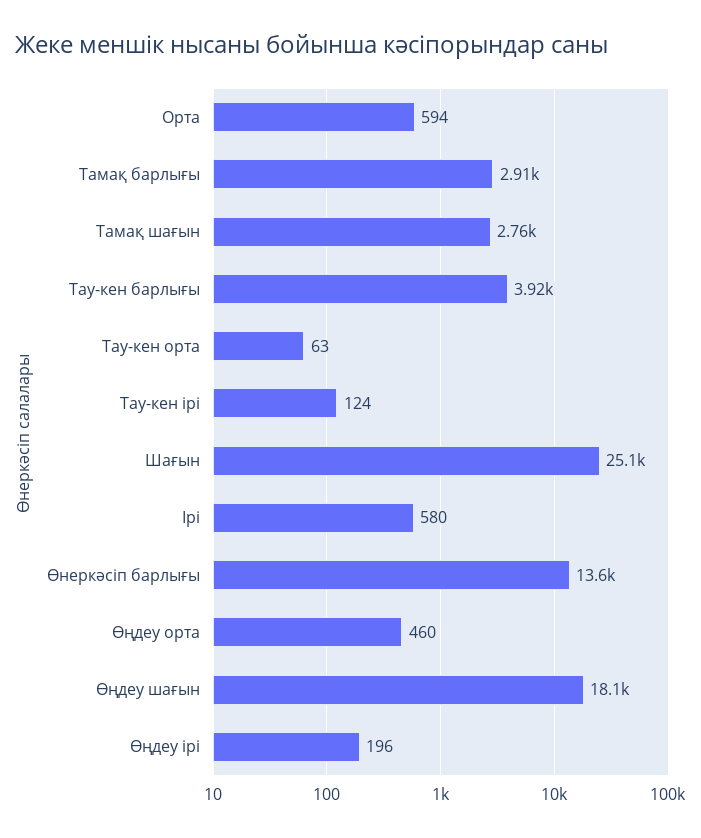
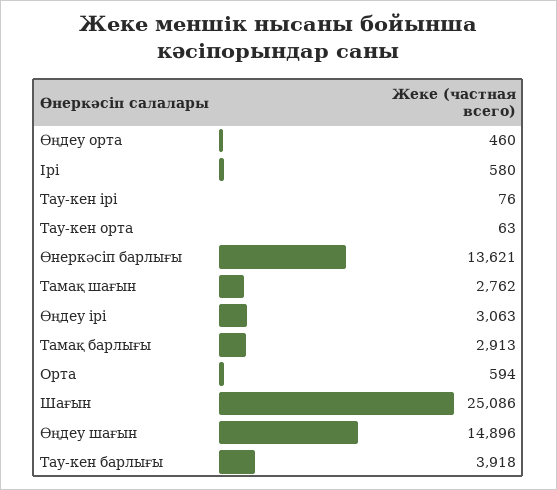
Тау-кен ірі: 124 -> 76
Өңдеу шағын: 18100 -> 14896
Өңдеу ірі: 196 -> 3063

